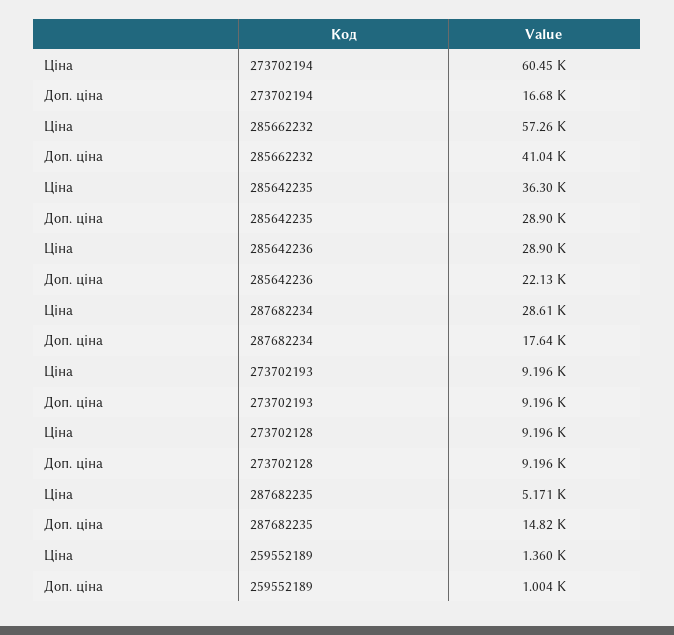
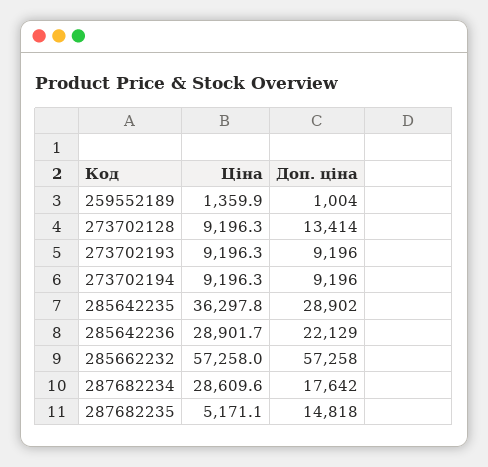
Ціна, 273702194: 60450 -> 9196.3
Доп. ціна, 273702194: 16680 -> 9196
Доп. ціна, 285662232: 41040 -> 57258
Доп. ціна, 273702128: 9196 -> 13414

